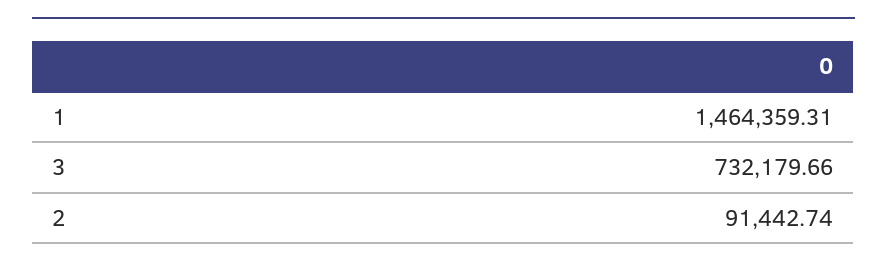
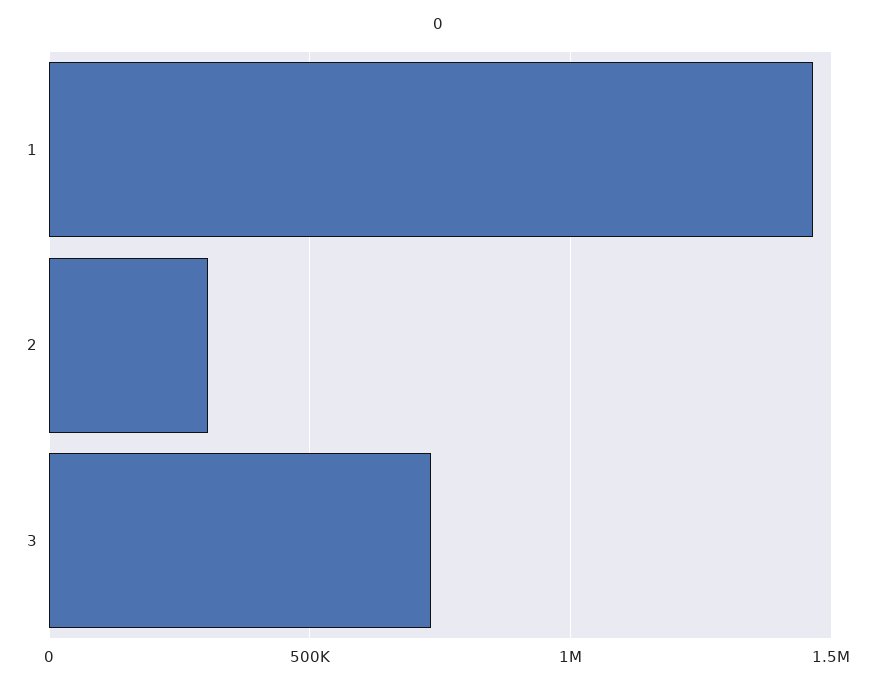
2: 91442.74 -> 300000

